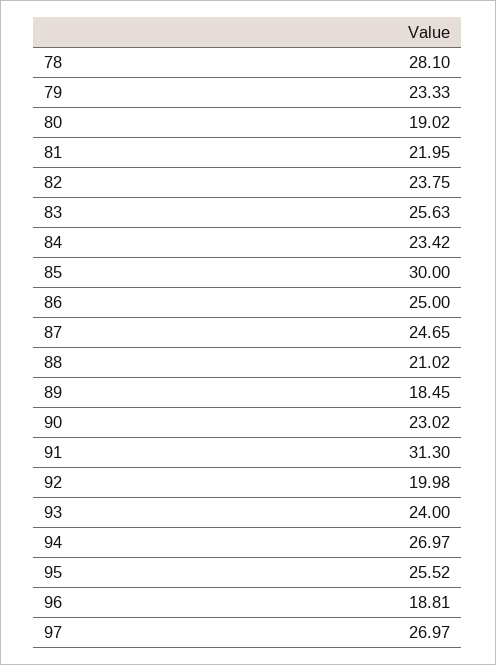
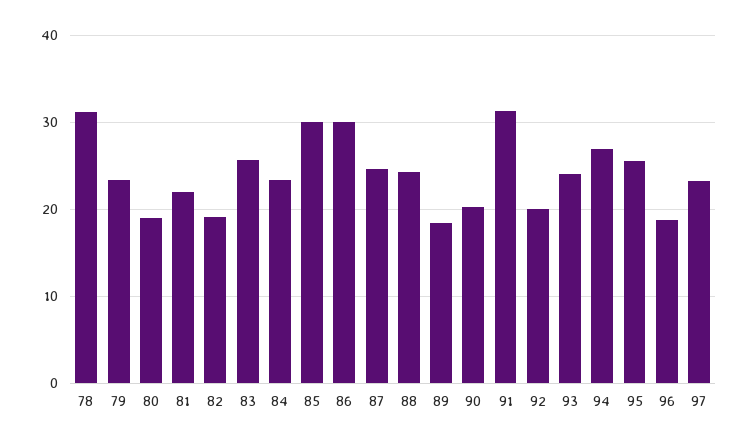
78: 28.1 -> 31
82: 23.75 -> 19
86: 25 -> 30
88: 21.02 -> 24
90: 23.02 -> 20
97: 26.97 -> 23

